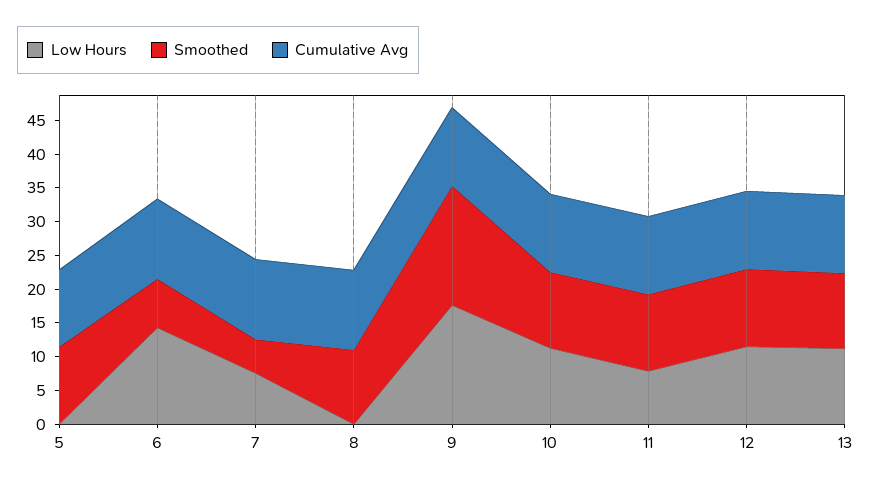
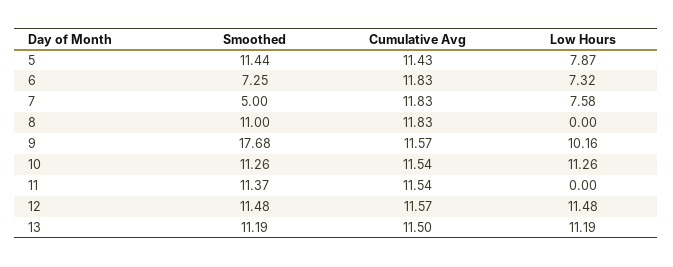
Low Hours, 5: 0 -> 7.87
Low Hours, 6: 15 -> 7.32
Low Hours, 9: 17.5 -> 10.16
Low Hours, 11: 7.5 -> 0

